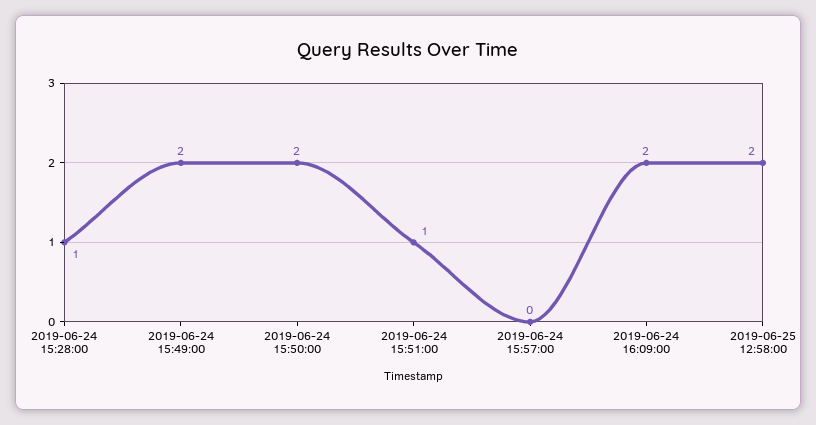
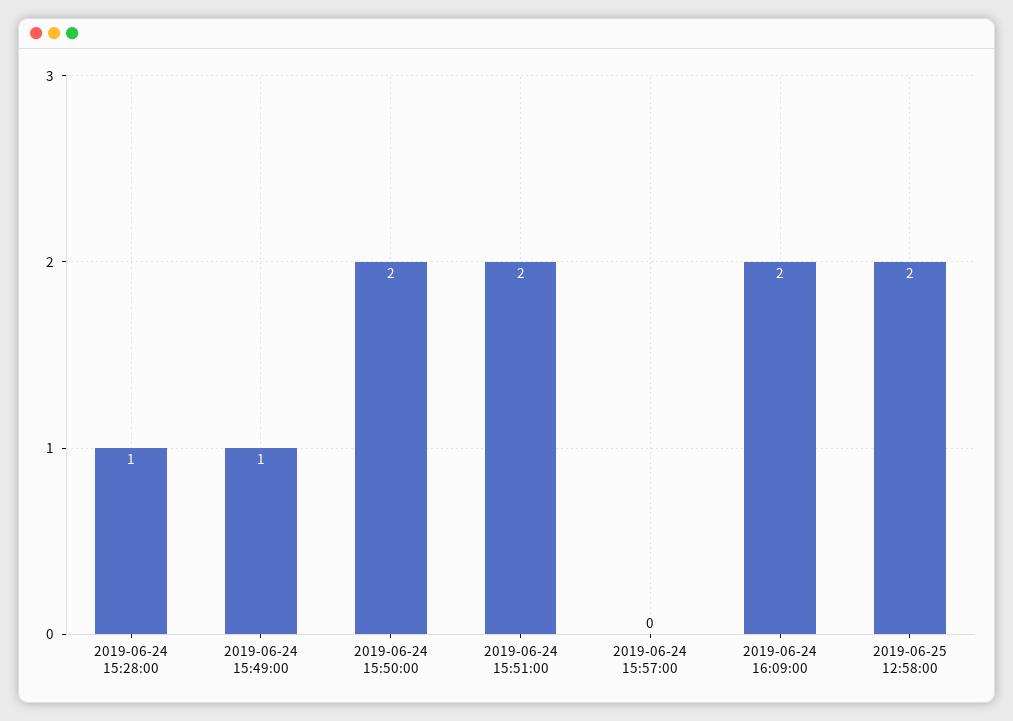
2019-06-24 15:49:00: 2 -> 1
2019-06-24 15:51:00: 1 -> 2

